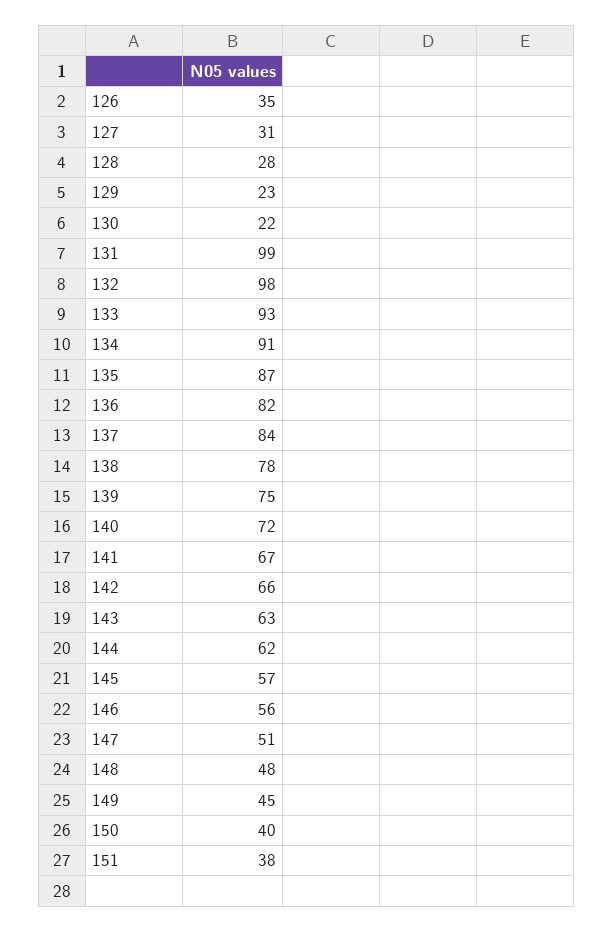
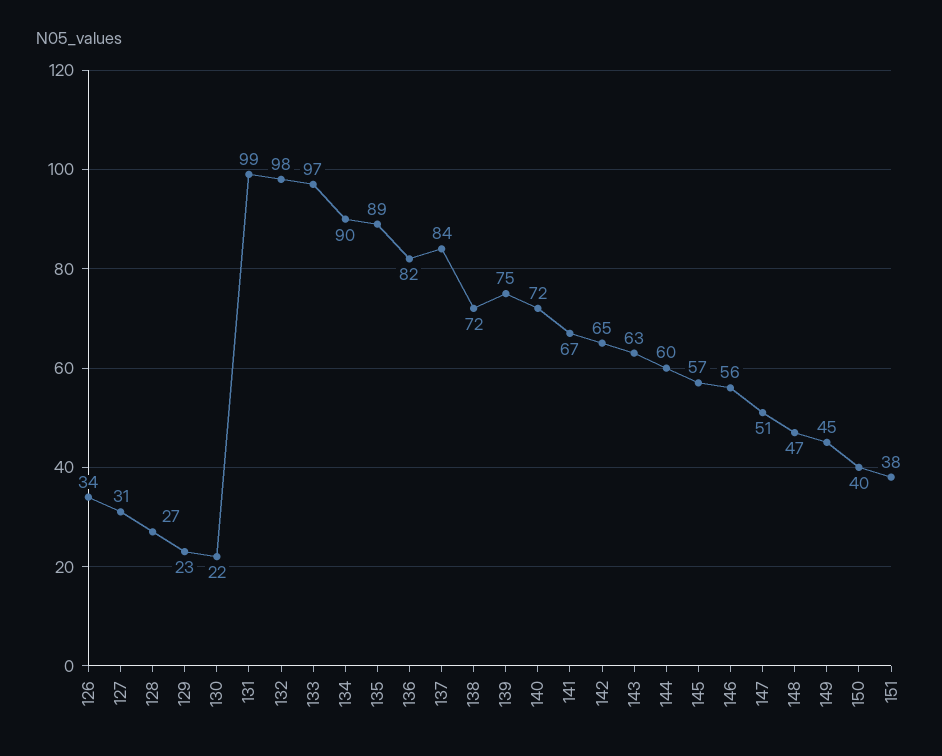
126: 35 -> 34
128: 28 -> 27
133: 93 -> 97
134: 91 -> 90
135: 87 -> 89
138: 78 -> 72
142: 66 -> 65
144: 62 -> 60
148: 48 -> 47

